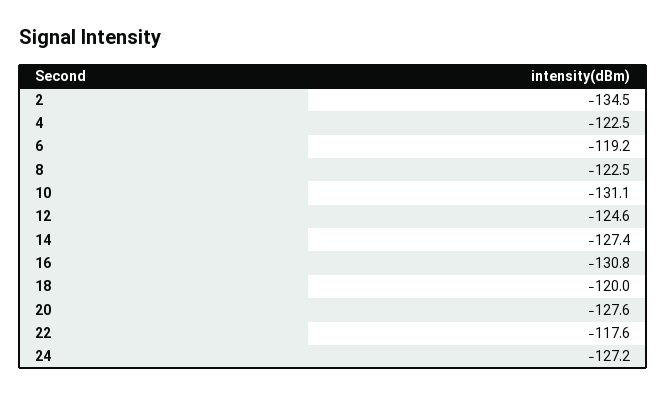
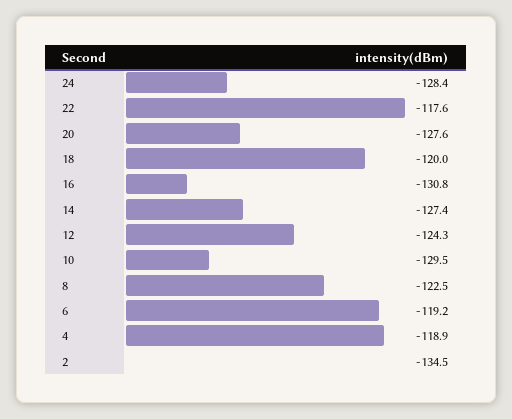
4: -122.5 -> -118.9
10: -131.1 -> -129.5
12: -124.6 -> -124.3
24: -127.2 -> -128.4

